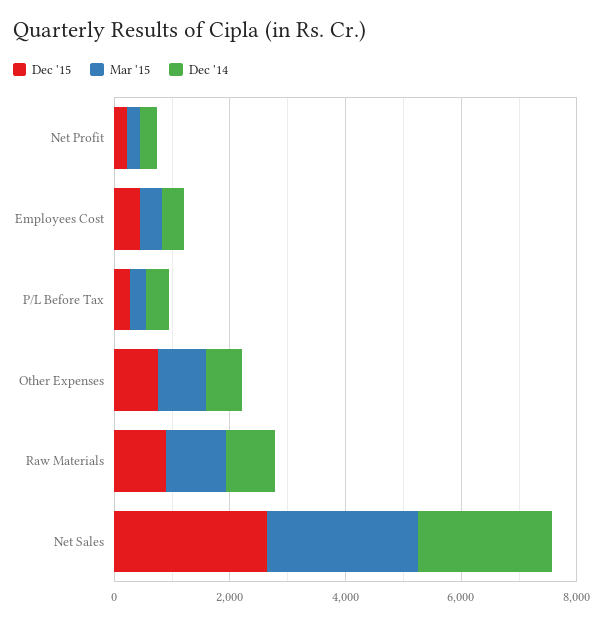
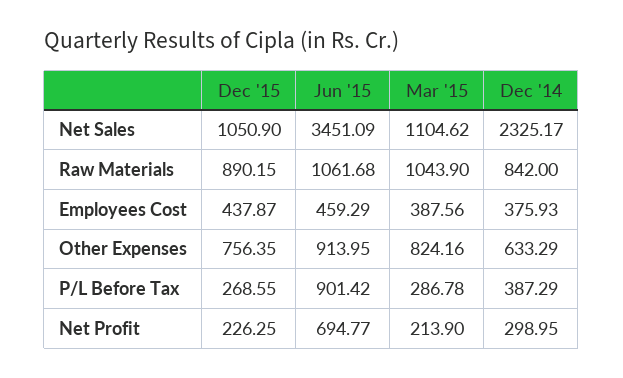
Dec '15, Net Sales: 2500 -> 1050.9
Mar '15, Net Sales: 2500 -> 1104.62
Jun '15, Net Sales: none -> 3451.09
Jun '15, Raw Materials: none -> 1061.68
Jun '15, Employees Cost: none -> 459.29
Jun '15, Other Expenses: none -> 913.95
Jun '15, P/L Before Tax: none -> 901.42
Jun '15, Net Profit: none -> 694.77

